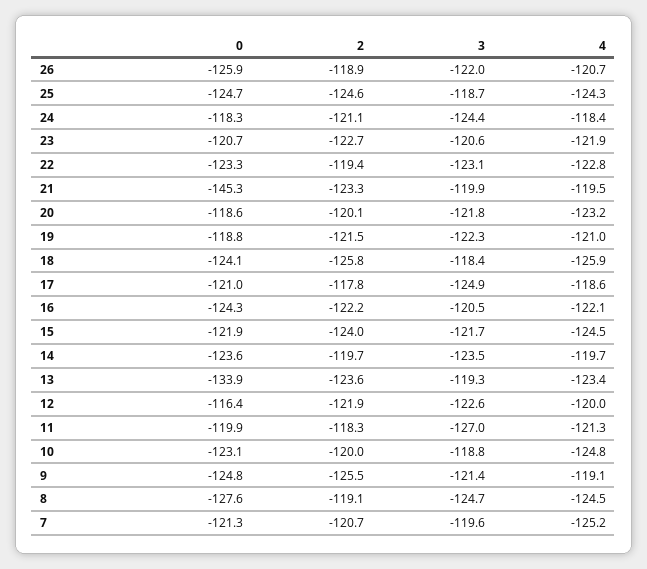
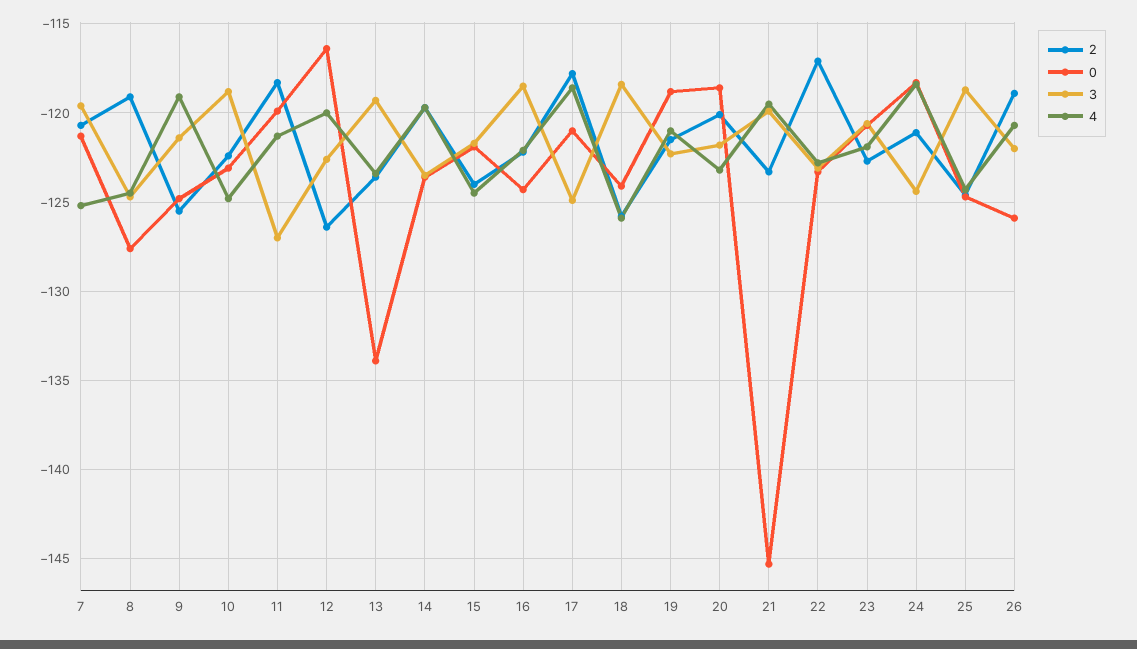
2, 22: -119.4 -> -117
3, 16: -120.5 -> -118.5
2, 12: -121.9 -> -126.5
2, 10: -120 -> -122.5

